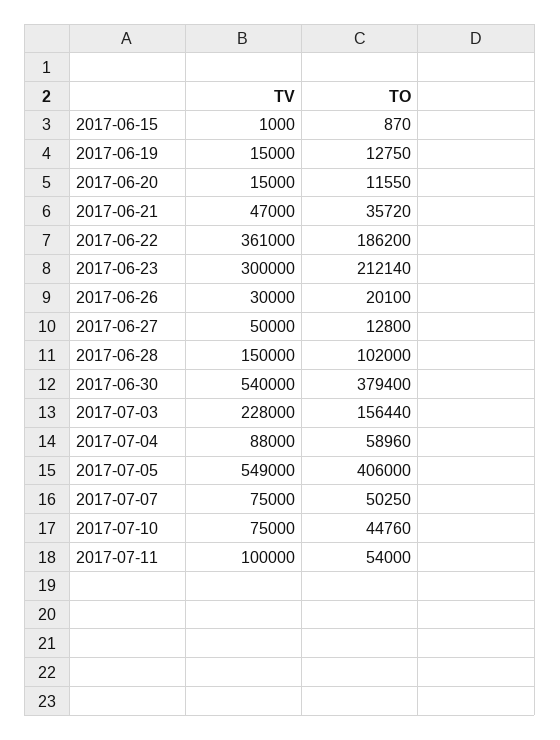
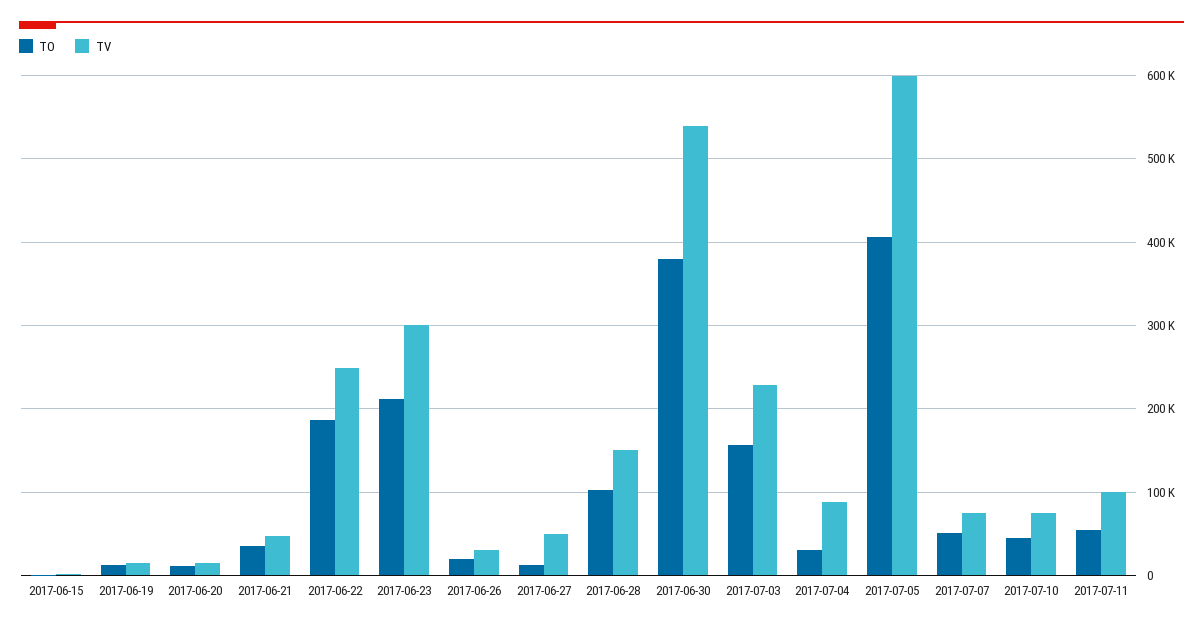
TV, 2017-06-22: 361000 -> 250000
TO, 2017-07-04: 58960 -> 30000
TV, 2017-07-05: 549000 -> 600000

